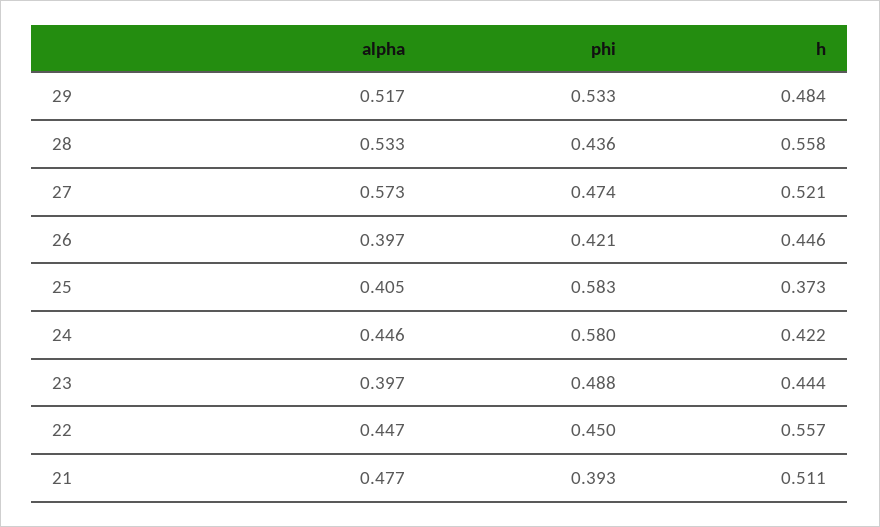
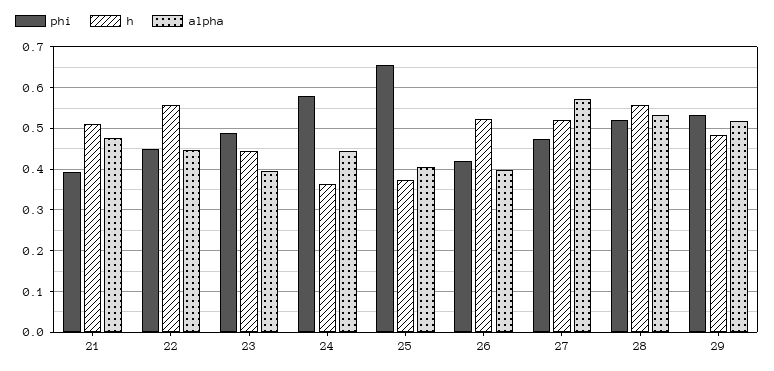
phi, 28: 0.436 -> 0.52
h, 26: 0.446 -> 0.52
phi, 25: 0.583 -> 0.66
h, 24: 0.422 -> 0.36

